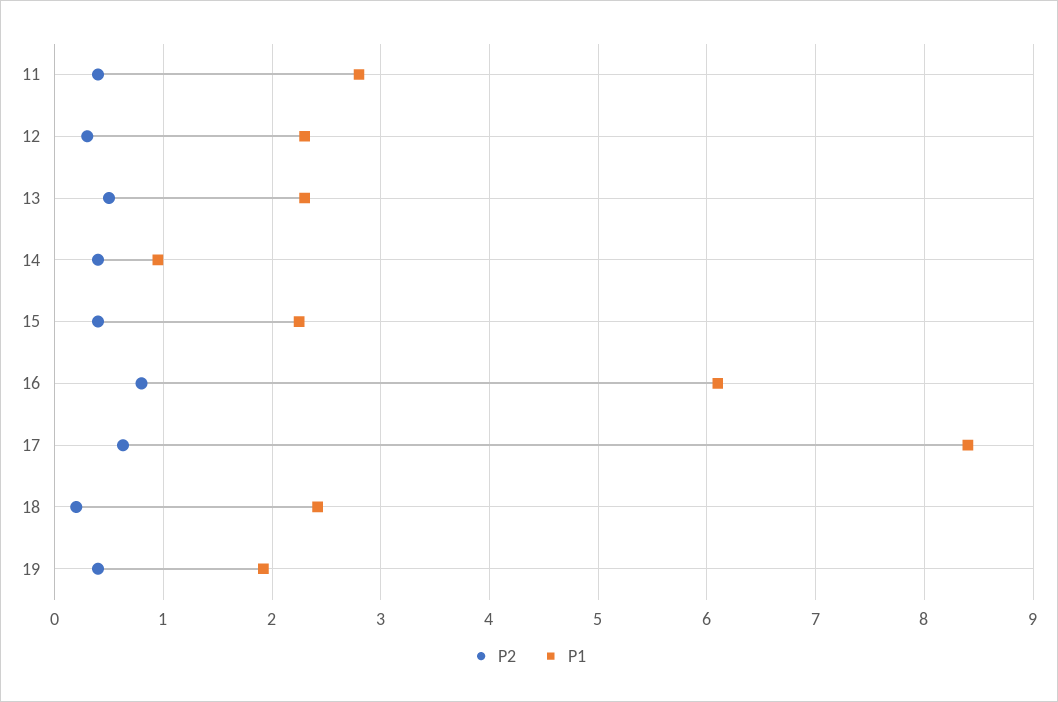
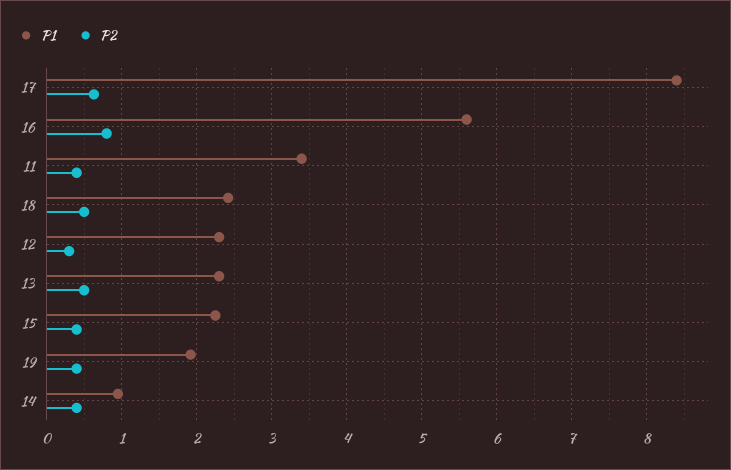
P1, 11: 2.8 -> 3.4
P1, 16: 6.1 -> 5.6
P2, 18: 0.2 -> 0.5

